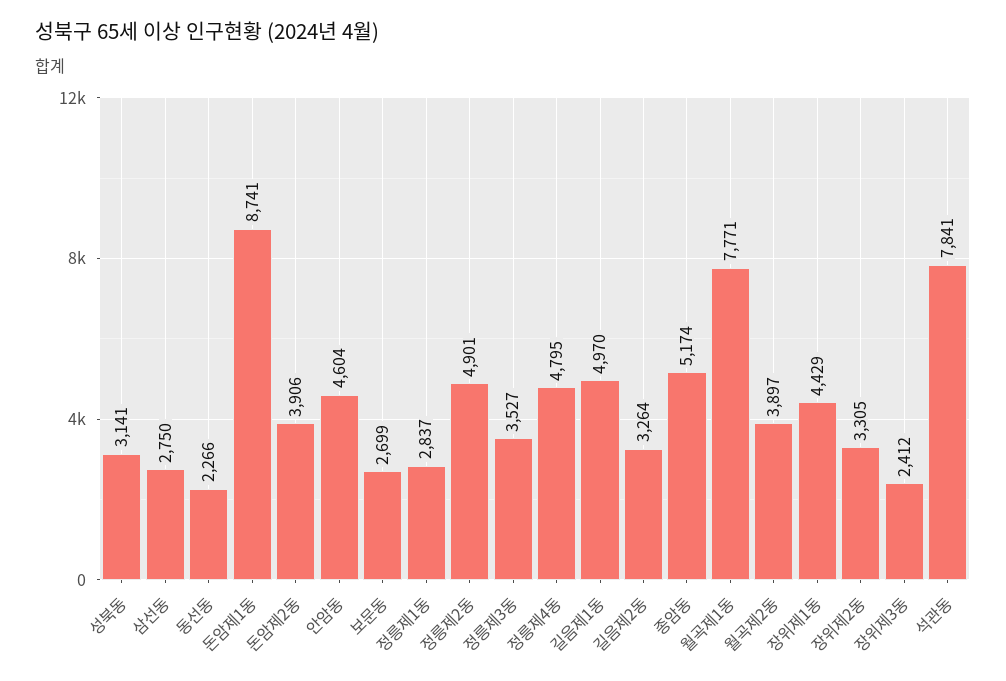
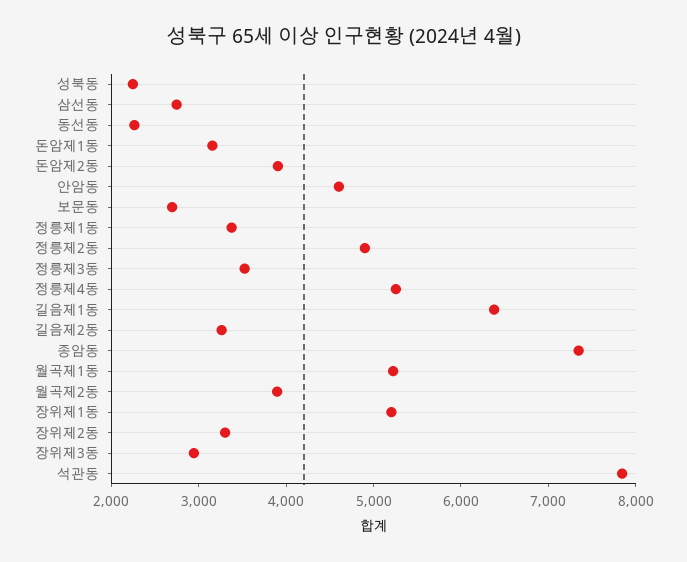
성북동: 3141 -> 2200
돈암제1동: 8741 -> 3200
정릉제1동: 2837 -> 3400
정릉제4동: 4795 -> 5200
길음제1동: 4970 -> 6400
종암동: 5174 -> 7400
월곡제1동: 7771 -> 5200
장위제1동: 4429 -> 5200
장위제3동: 2412 -> 3000

